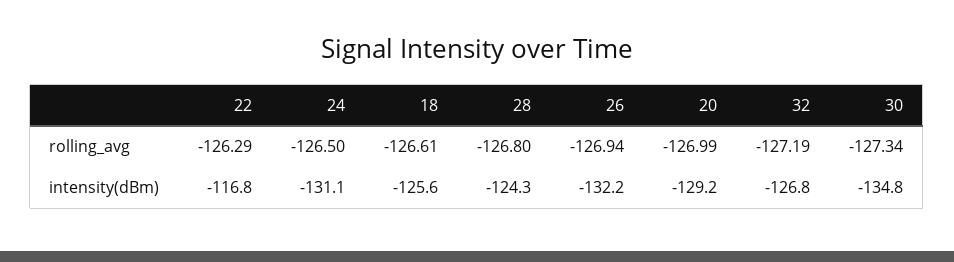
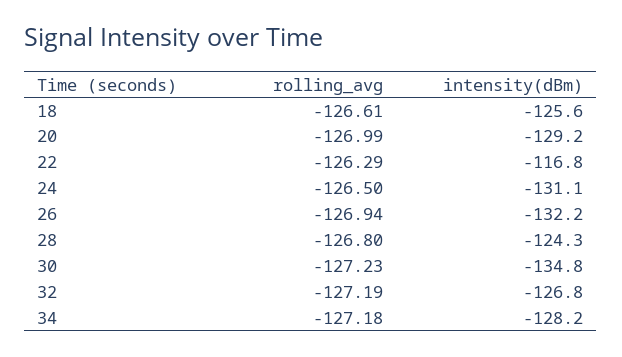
30, rolling_avg: -127.34 -> -127.23
34, rolling_avg: none -> -127.18
34, intensity(dBm): none -> -128.2

